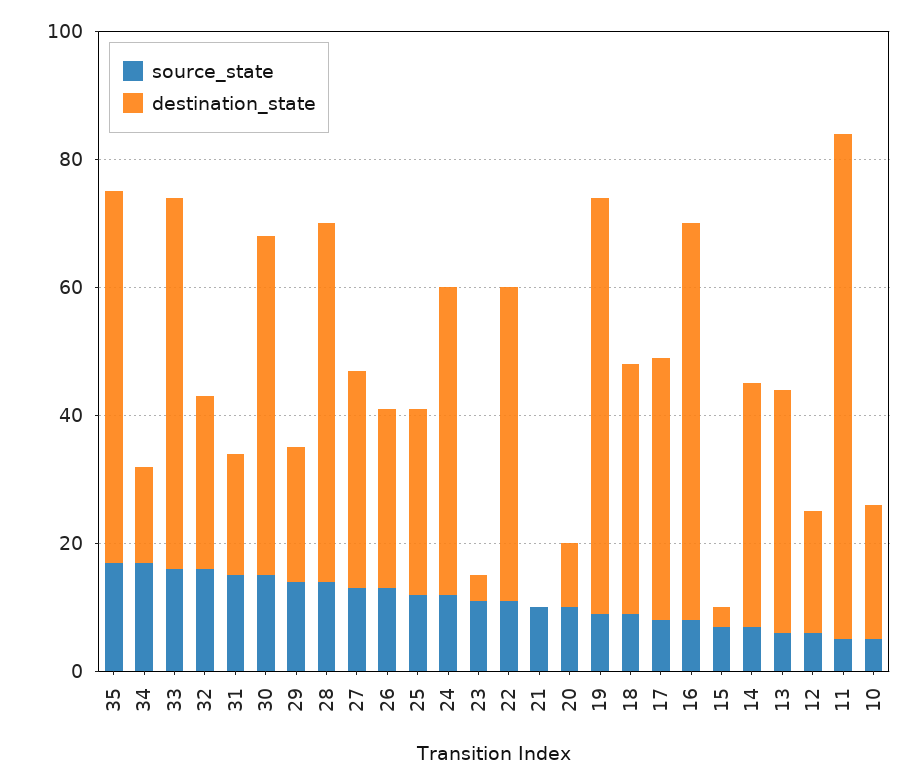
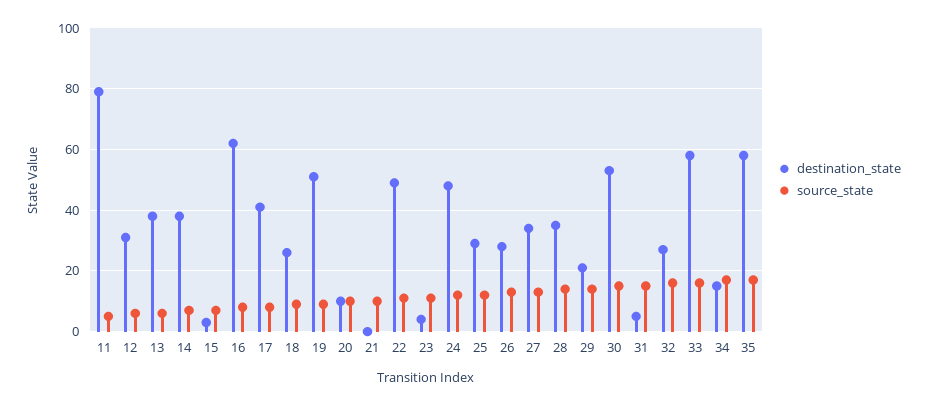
destination_state, 31: 20 -> 5
destination_state, 28: 55 -> 35
destination_state, 19: 65 -> 50
destination_state, 18: 40 -> 25
destination_state, 12: 20 -> 30
source_state, 10: 5 -> none
destination_state, 10: 20 -> none

